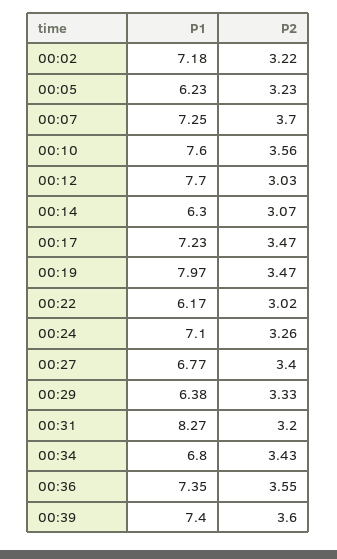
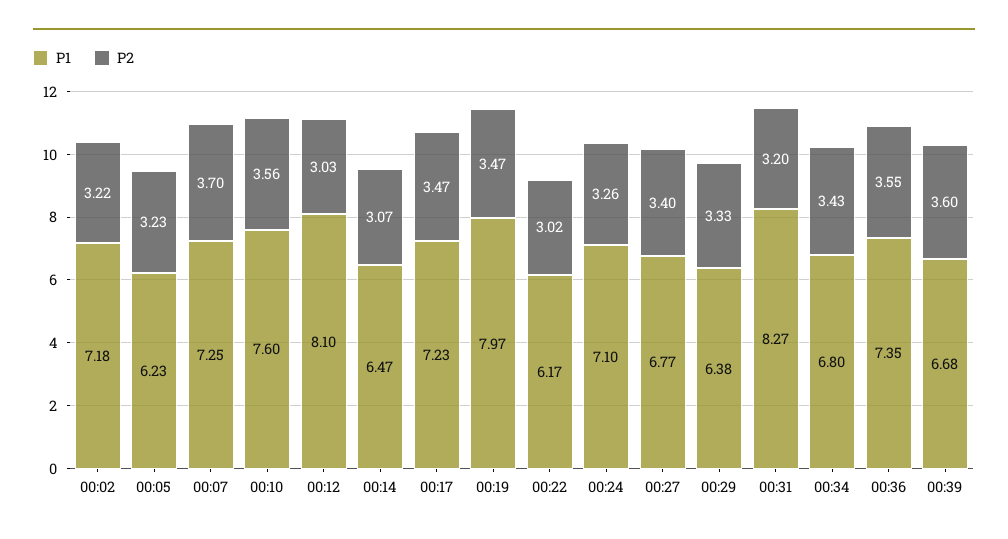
P1, 00:12: 7.7 -> 8.1
P1, 00:14: 6.3 -> 6.47
P1, 00:39: 7.4 -> 6.68

